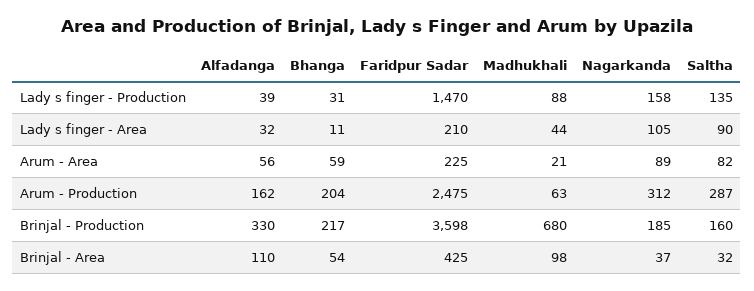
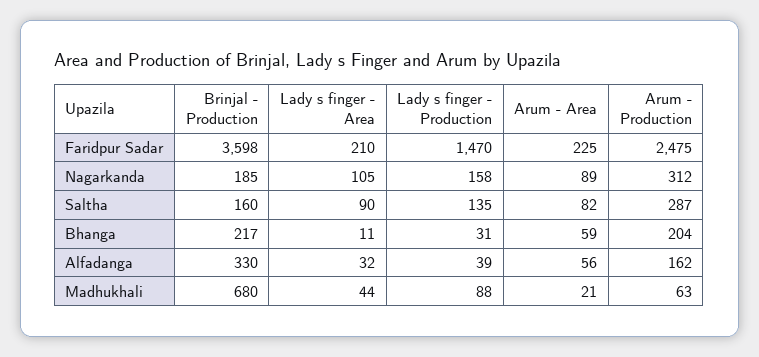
Alfadanga, Brinjal - Area: 110 -> none
Bhanga, Brinjal - Area: 54 -> none
Faridpur Sadar, Brinjal - Area: 425 -> none
Madhukhali, Brinjal - Area: 98 -> none
Nagarkanda, Brinjal - Area: 37 -> none
Saltha, Brinjal - Area: 32 -> none

